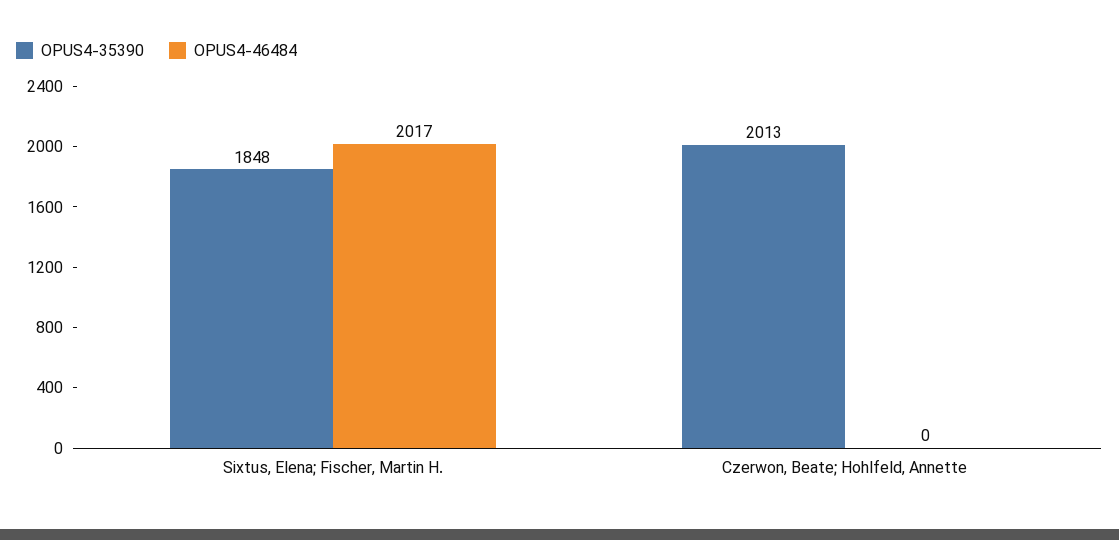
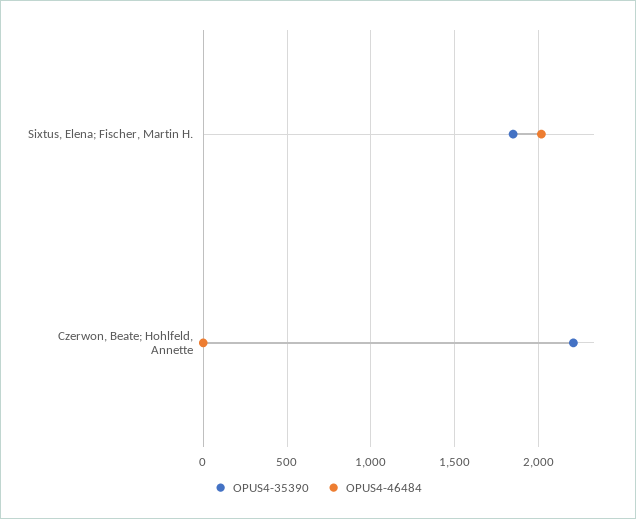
OPUS4-35390, Czerwon, Beate; Hohlfeld, Annette: 2013 -> 2200

